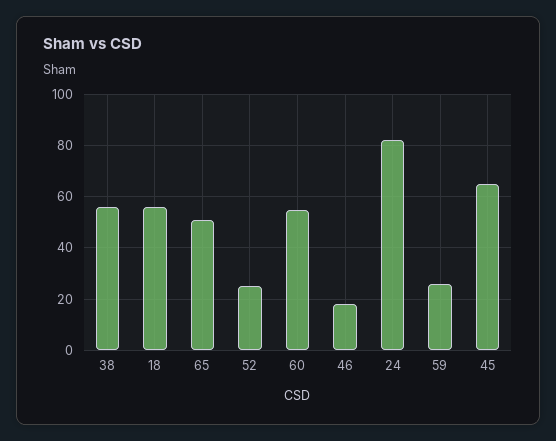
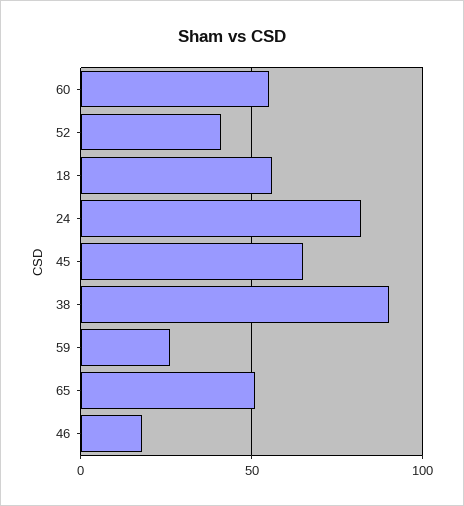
38: 55 -> 90
52: 25 -> 40

